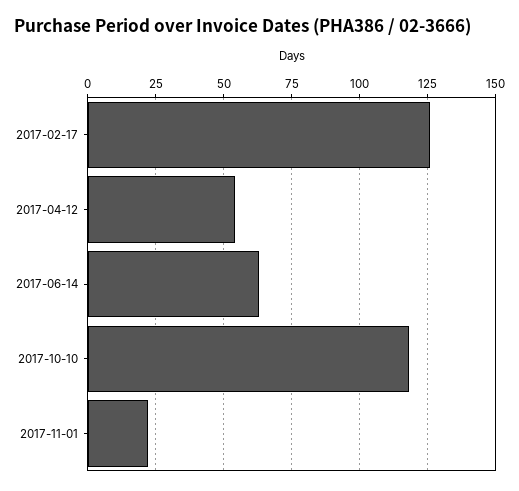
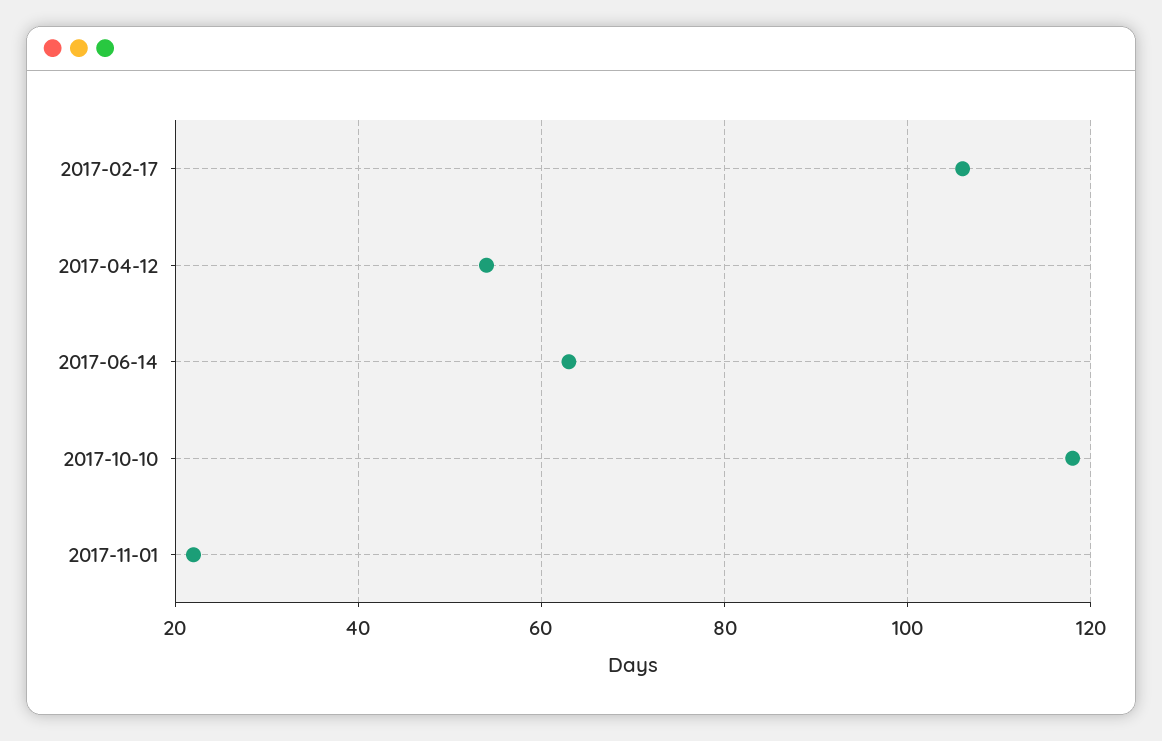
2017-02-17: 125 -> 105

